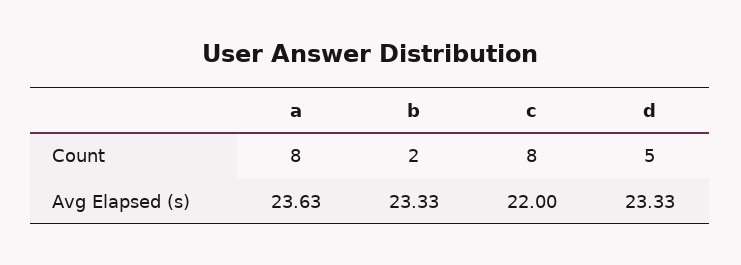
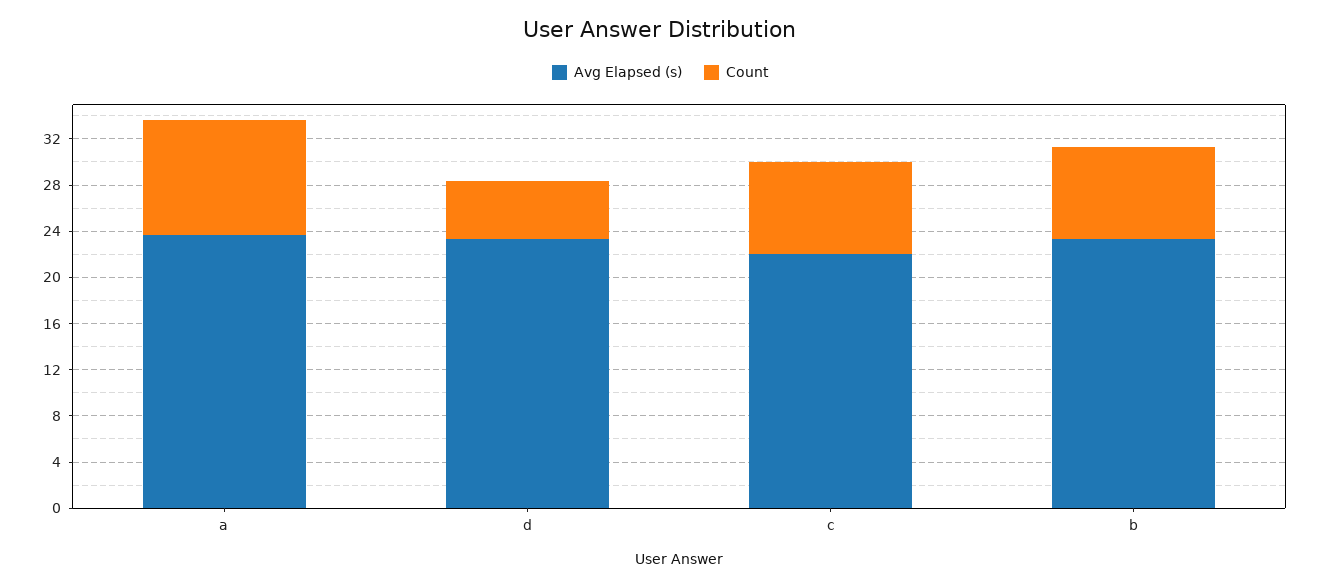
Count, a: 8 -> 10
Count, b: 2 -> 8

